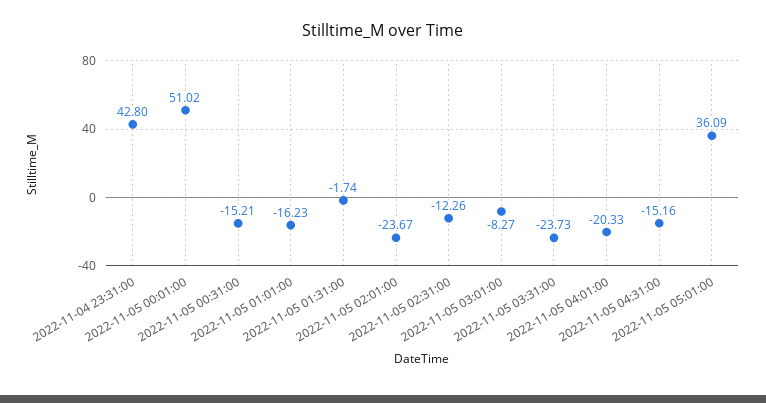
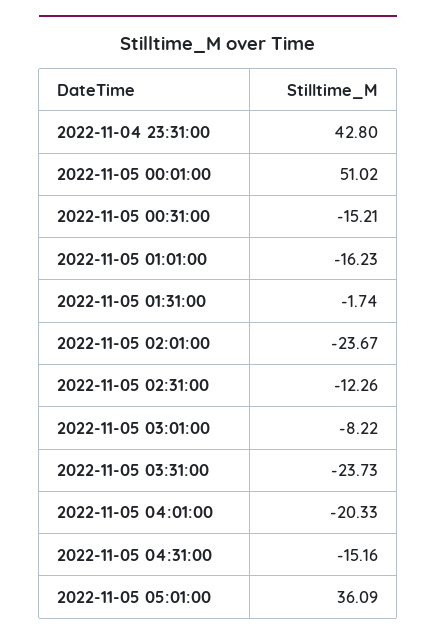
2022-11-05 03:01:00: -8.27 -> -8.22

